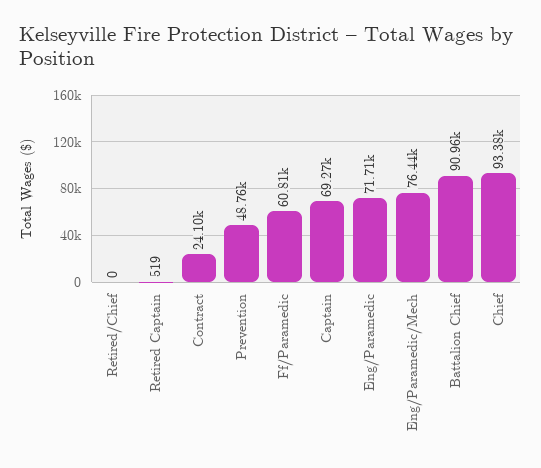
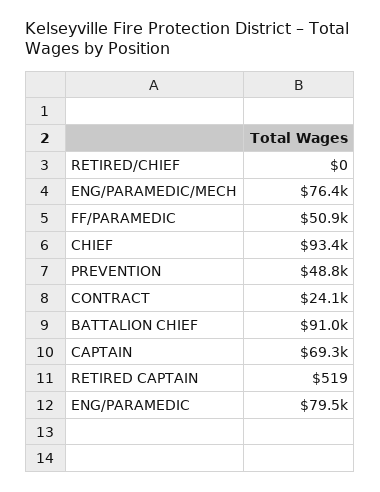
Ff/Paramedic: 60810 -> 50900
Eng/Paramedic: 71710 -> 79500

